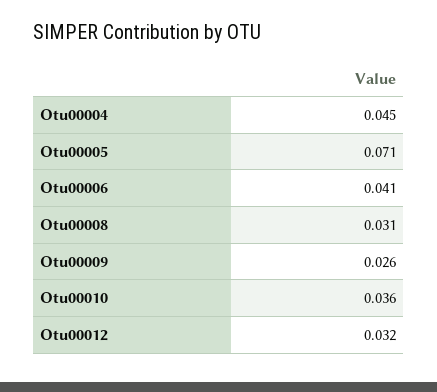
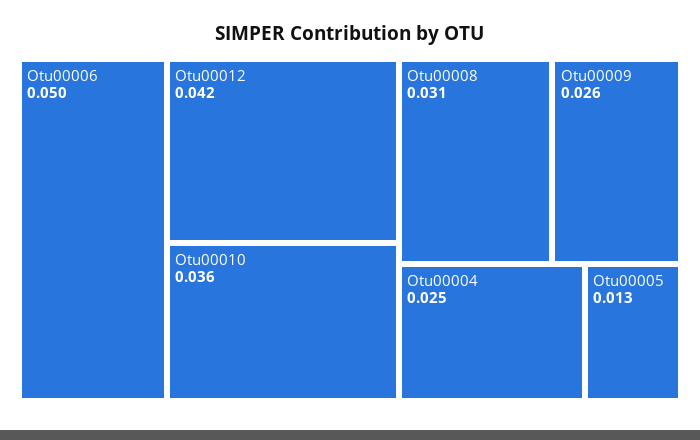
Otu00004: 0.045 -> 0.025
Otu00005: 0.071 -> 0.013
Otu00006: 0.041 -> 0.05
Otu00012: 0.032 -> 0.042

